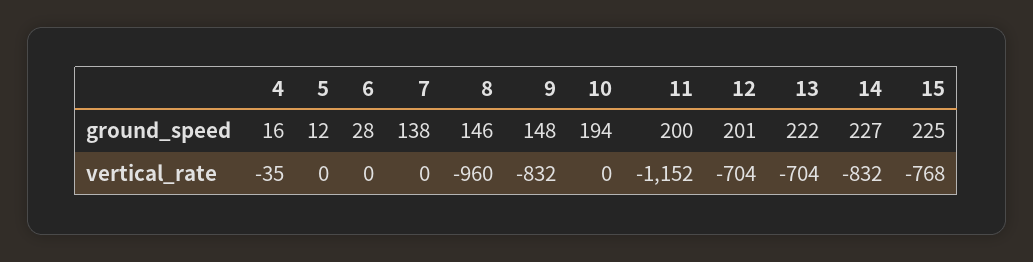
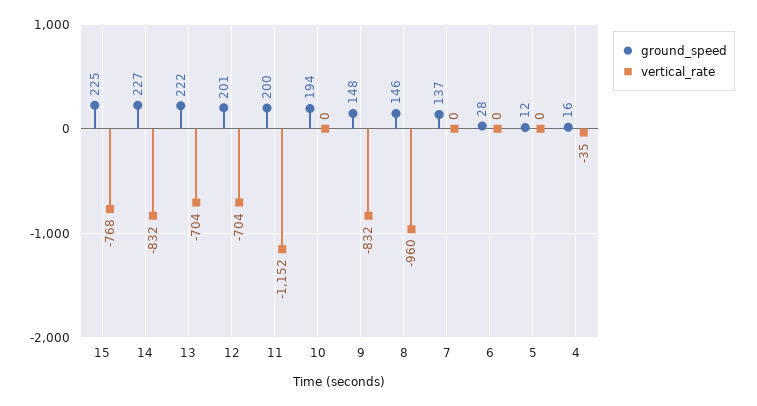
ground_speed, 7: 138 -> 137

